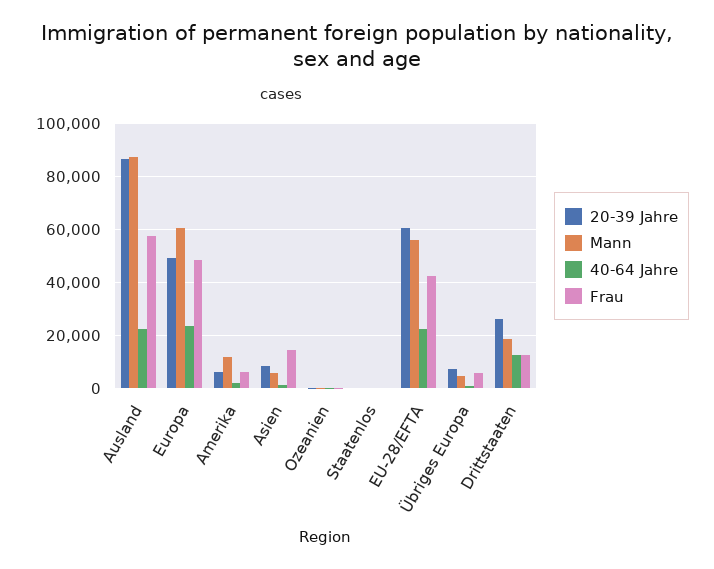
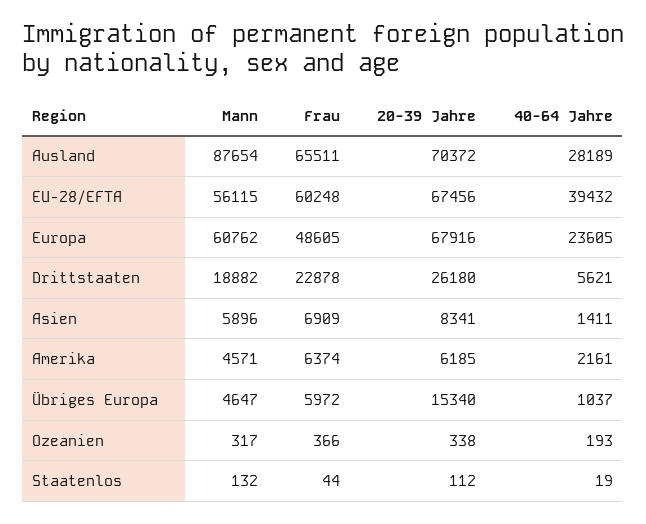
20-39 Jahre, Ausland: 87500 -> 70372
40-64 Jahre, Ausland: 22500 -> 28189
Frau, Ausland: 57500 -> 65511
20-39 Jahre, Europa: 50000 -> 67916
Mann, Amerika: 12500 -> 4571
Frau, Asien: 15000 -> 6909
20-39 Jahre, EU-28/EFTA: 60000 -> 67456
40-64 Jahre, EU-28/EFTA: 22500 -> 39432
Frau, EU-28/EFTA: 42500 -> 60248
20-39 Jahre, Übriges Europa: 7500 -> 15340
40-64 Jahre, Drittstaaten: 12500 -> 5621
Frau, Drittstaaten: 12500 -> 22878

